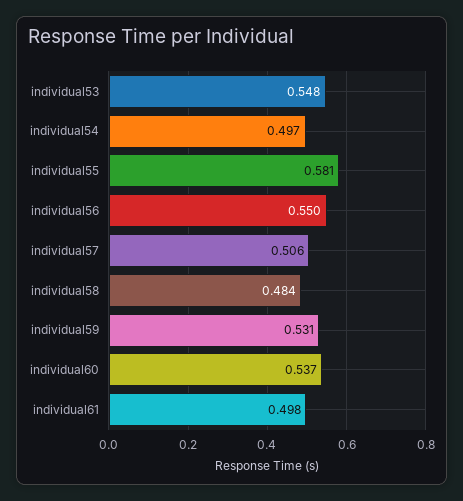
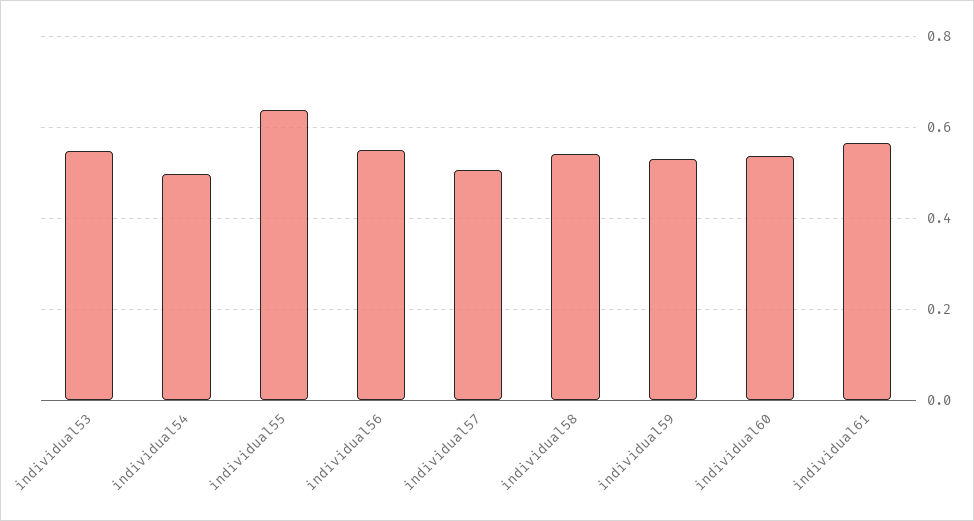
individual55: 0.581 -> 0.64
individual58: 0.484 -> 0.54
individual61: 0.498 -> 0.56

